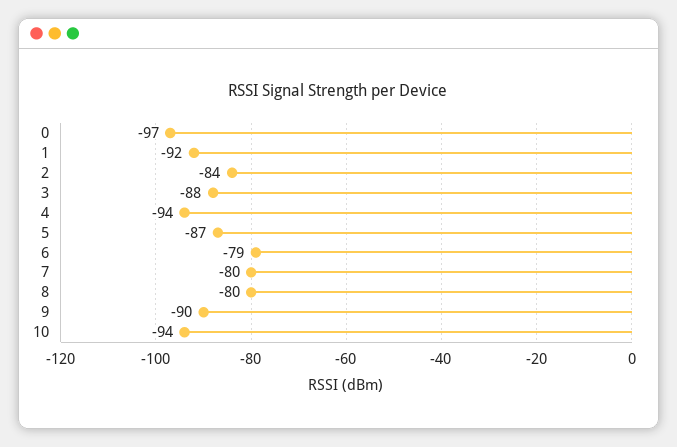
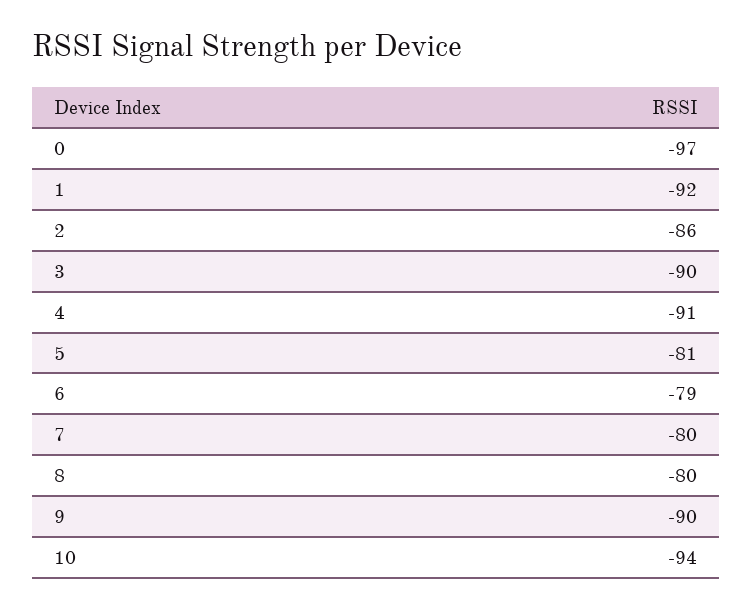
2: -84 -> -86
3: -88 -> -90
4: -94 -> -91
5: -87 -> -81

